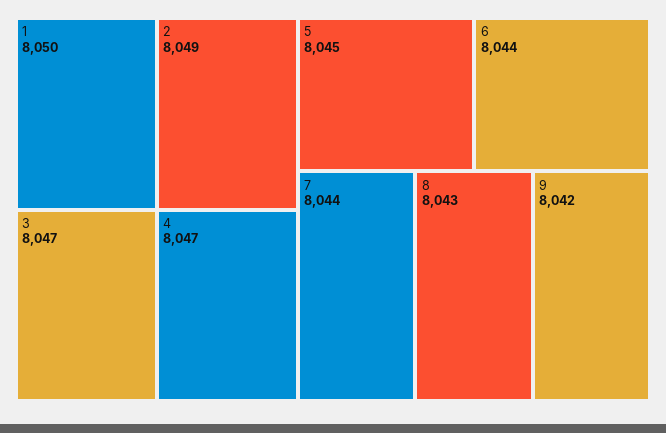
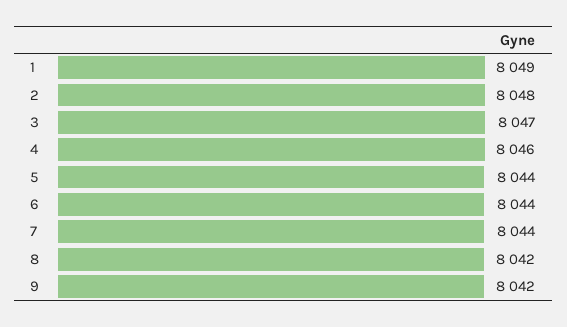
1: 8050 -> 8049
2: 8049 -> 8048
4: 8047 -> 8046
5: 8045 -> 8044
8: 8043 -> 8042

